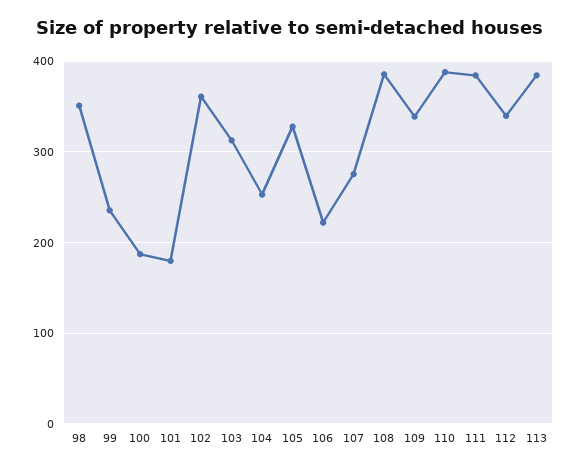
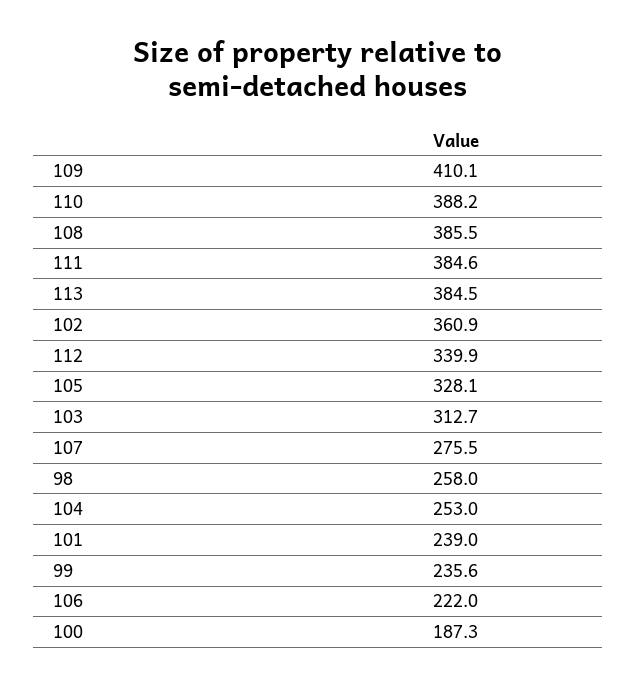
98: 350 -> 258
101: 180 -> 239
109: 340 -> 410.1

